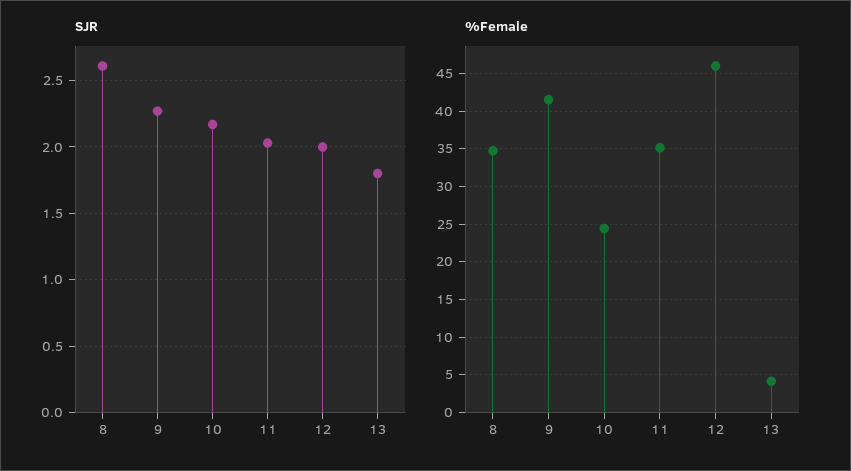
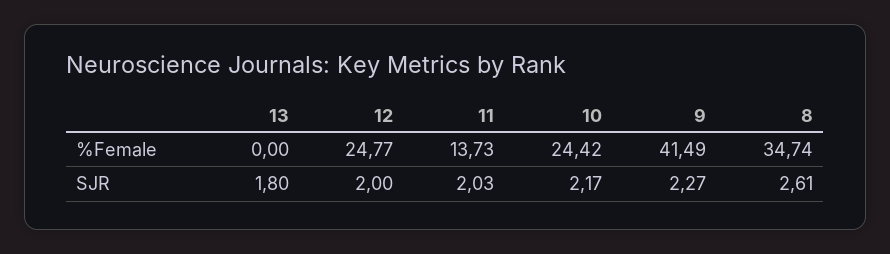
%Female, 11: 35 -> 13.73
%Female, 12: 46 -> 24.77
%Female, 13: 4 -> 0

